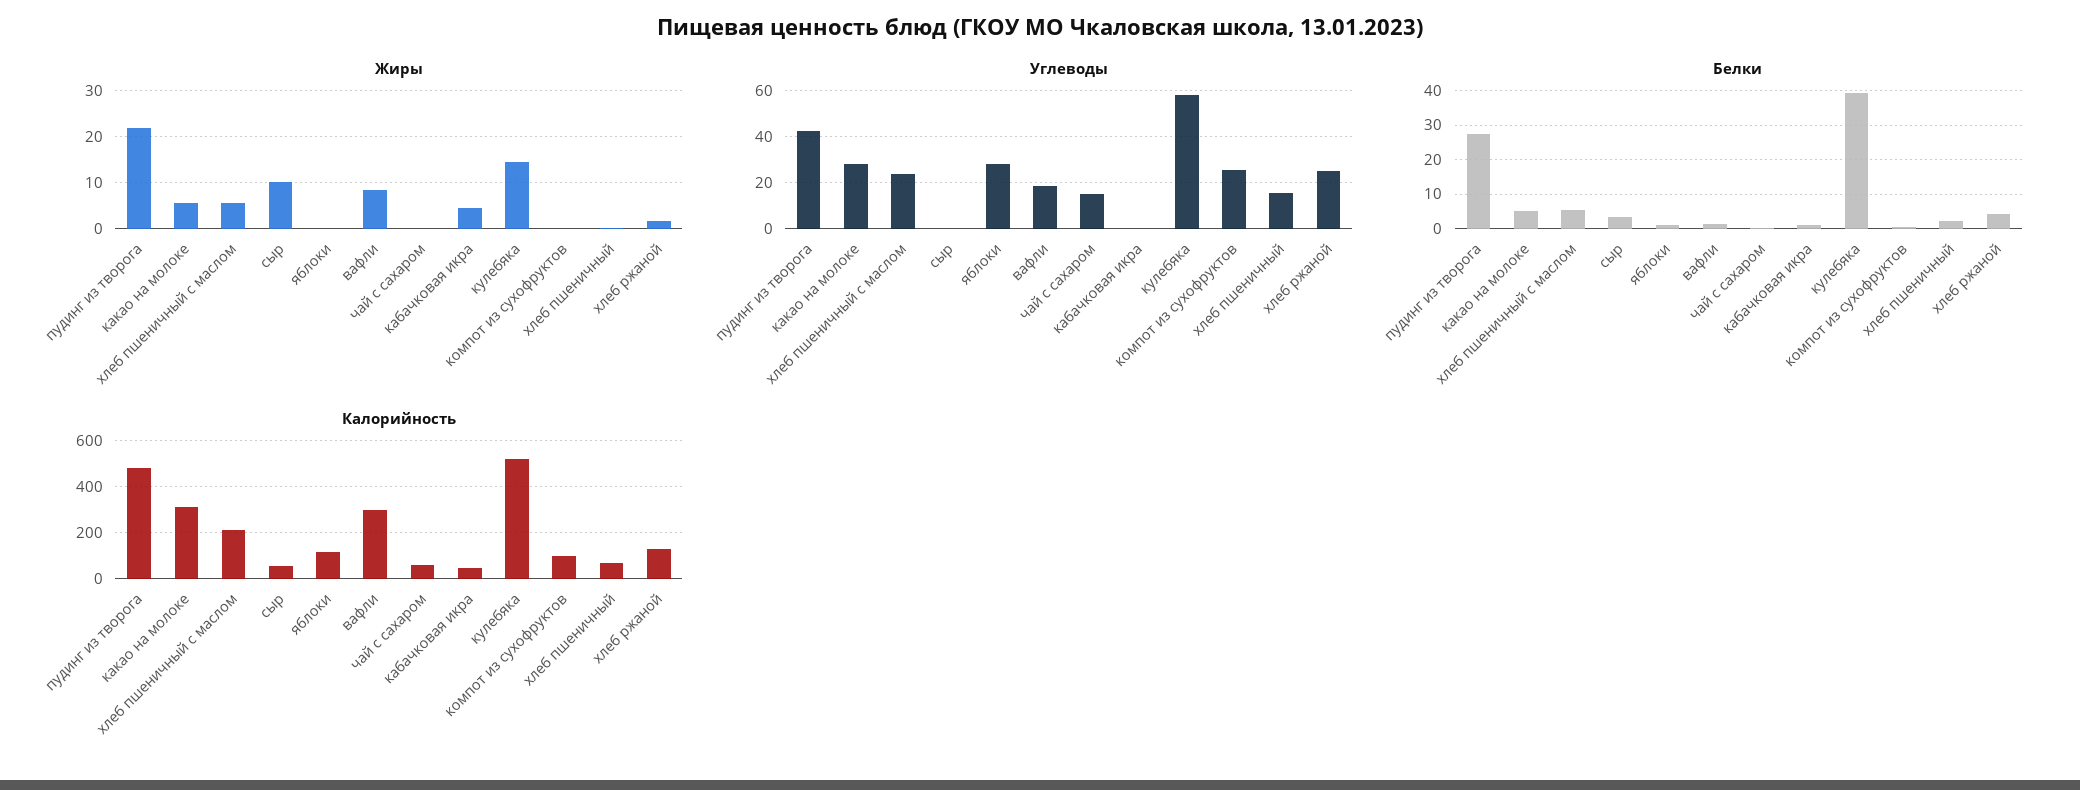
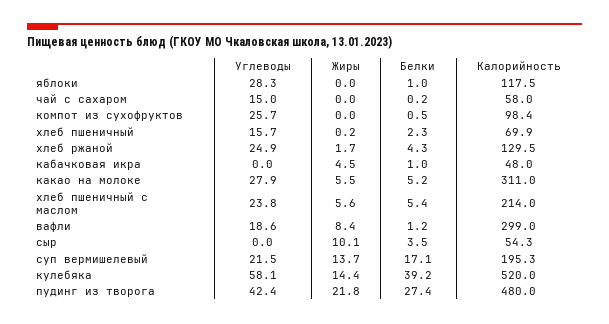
Углеводы, суп вермишелевый: none -> 21.5
Жиры, суп вермишелевый: none -> 13.7
Белки, суп вермишелевый: none -> 17.1
Калорийность, суп вермишелевый: none -> 195.3

